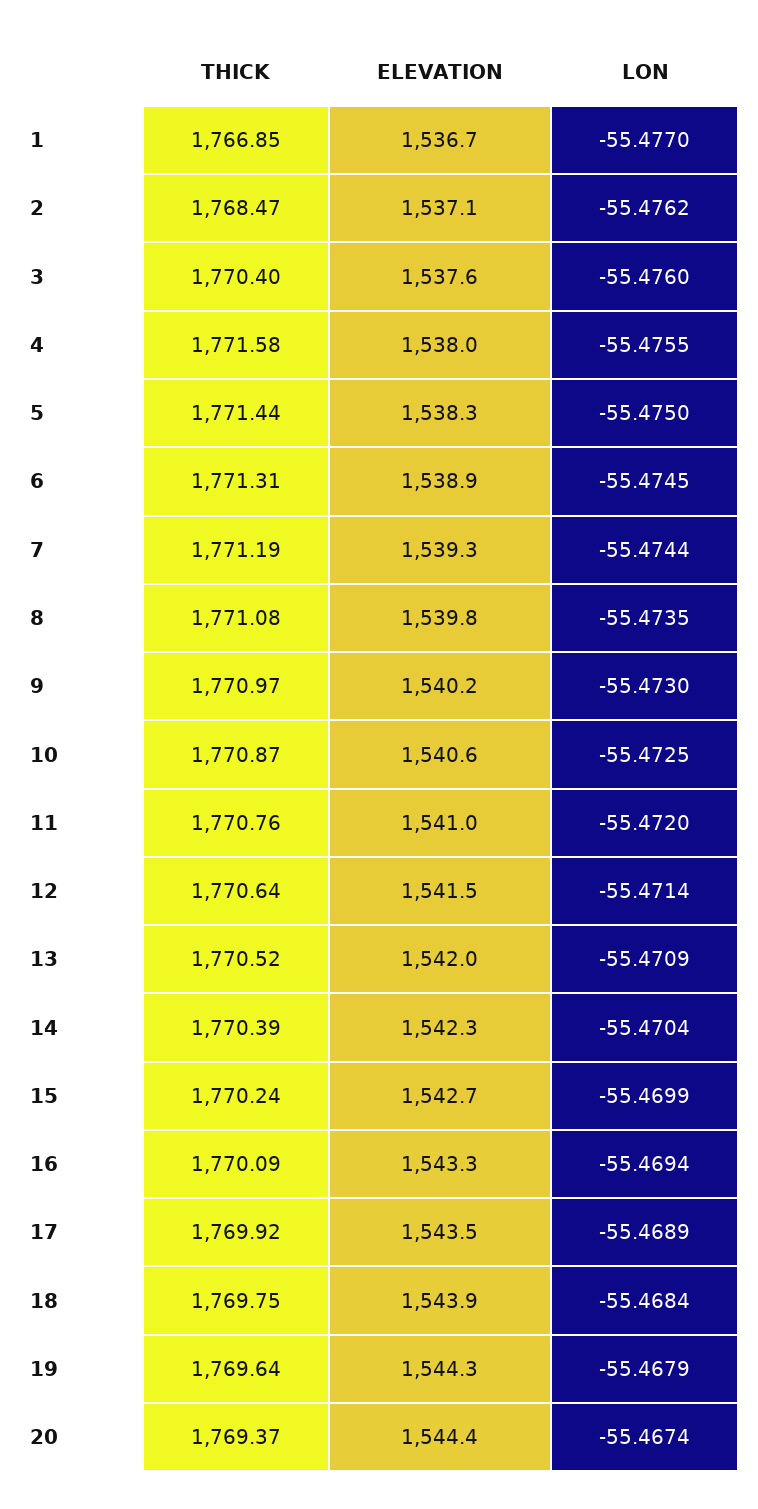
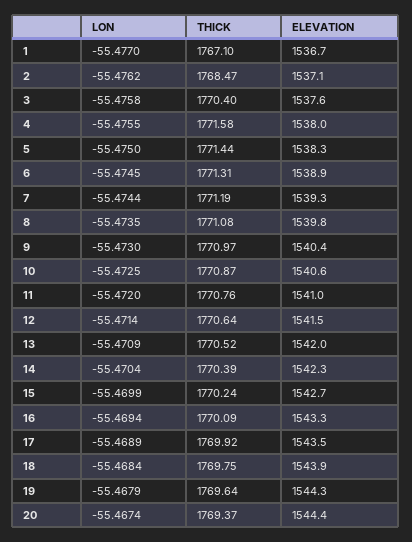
THICK, 1: 1766.85 -> 1767.1
LON, 3: -55.476 -> -55.4758
ELEVATION, 9: 1540.2 -> 1540.4

